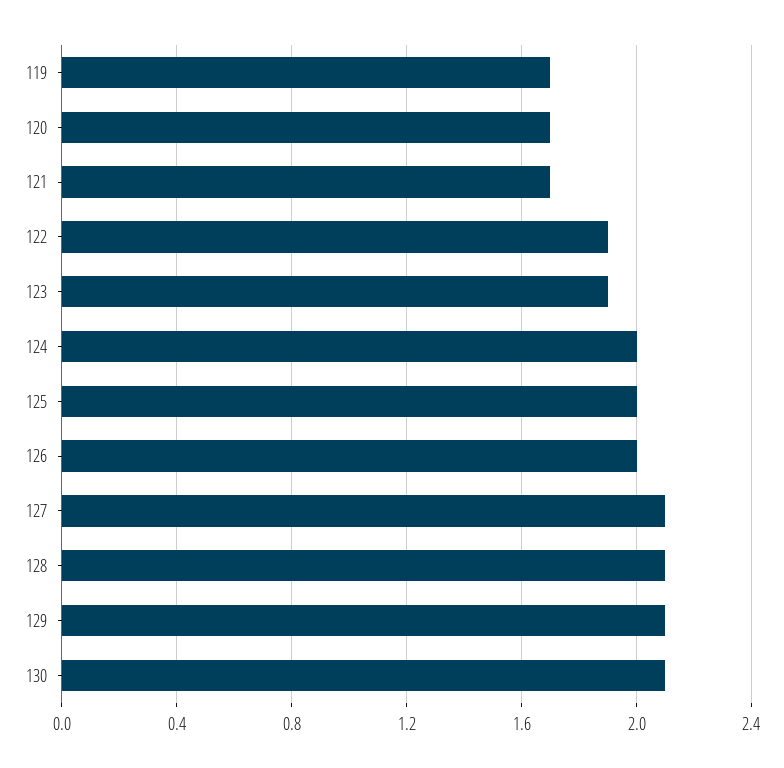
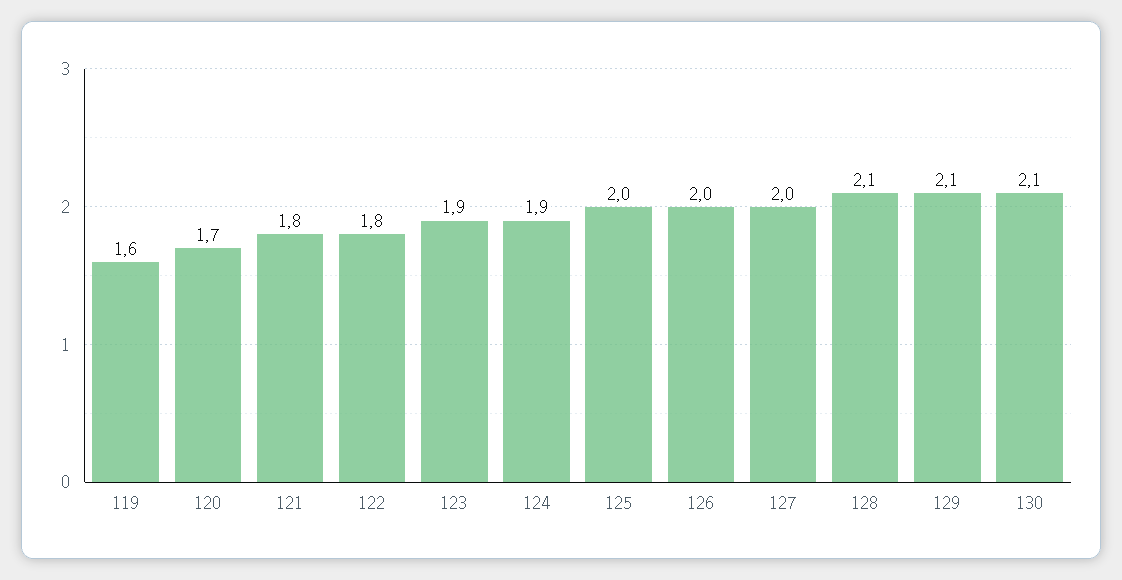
119: 1.7 -> 1.6
121: 1.7 -> 1.8
122: 1.9 -> 1.8
124: 2 -> 1.9
127: 2.1 -> 2

